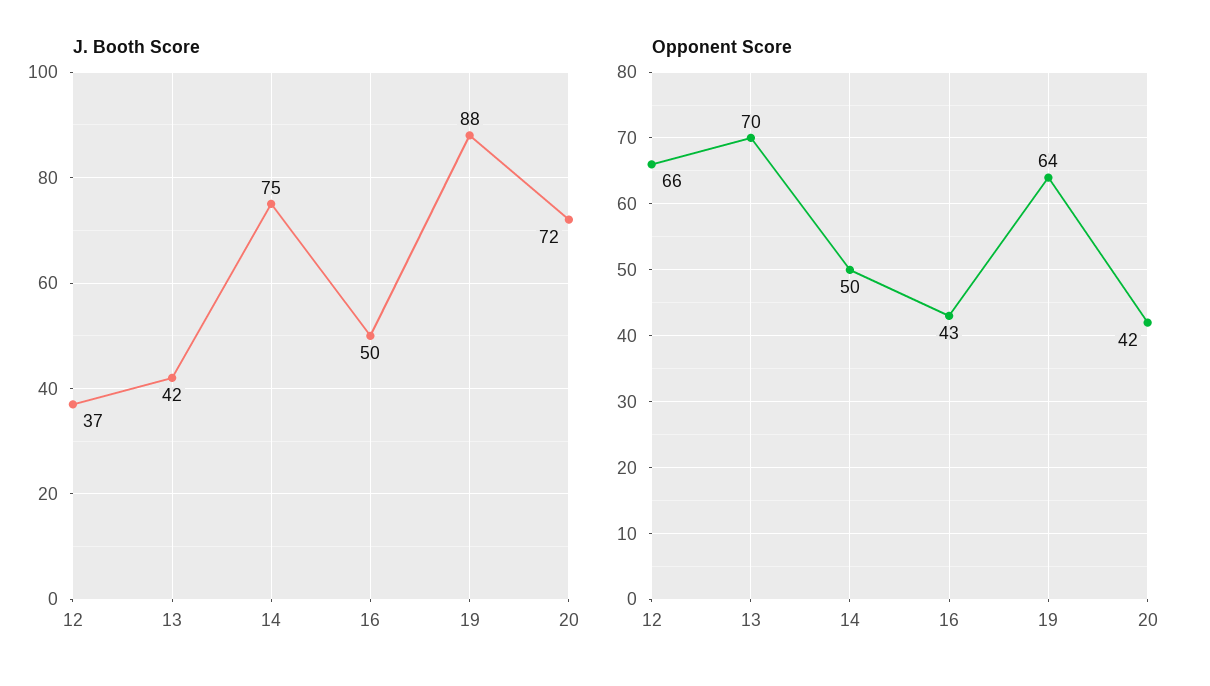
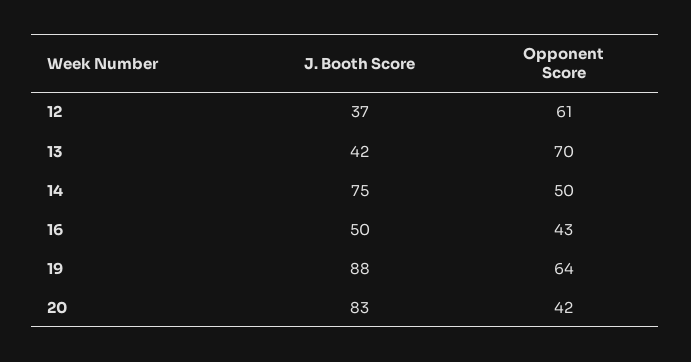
J. Booth Score, 20: 72 -> 83
Opponent Score, 12: 66 -> 61

